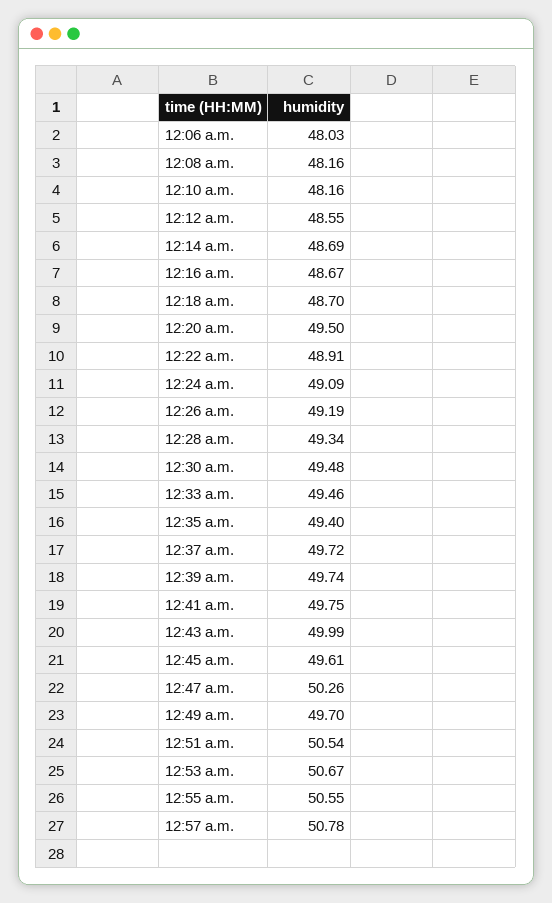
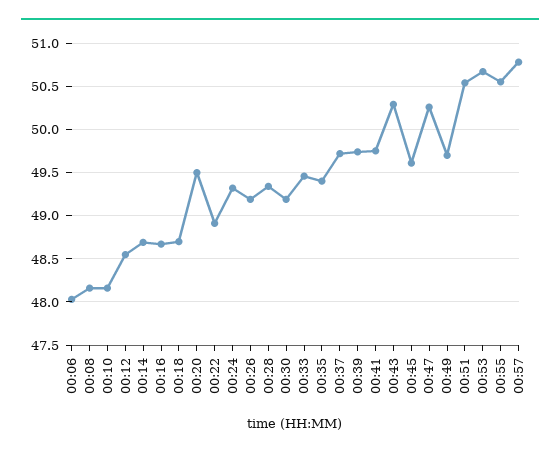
12:24 a.m.: 49.09 -> 49.3
12:30 a.m.: 49.48 -> 49.2
12:43 a.m.: 49.99 -> 50.3

